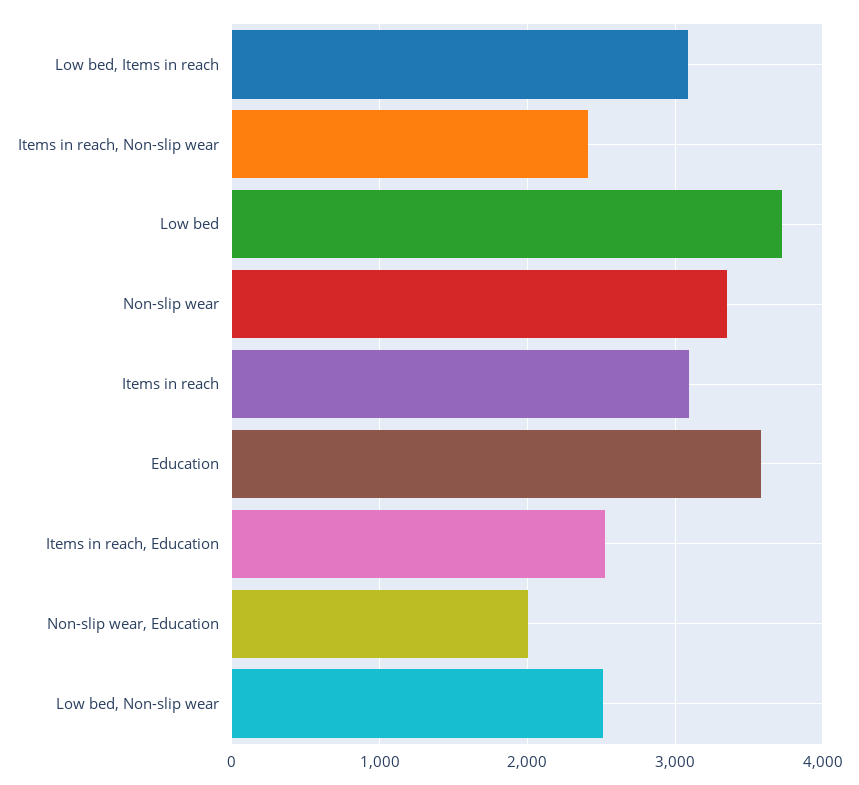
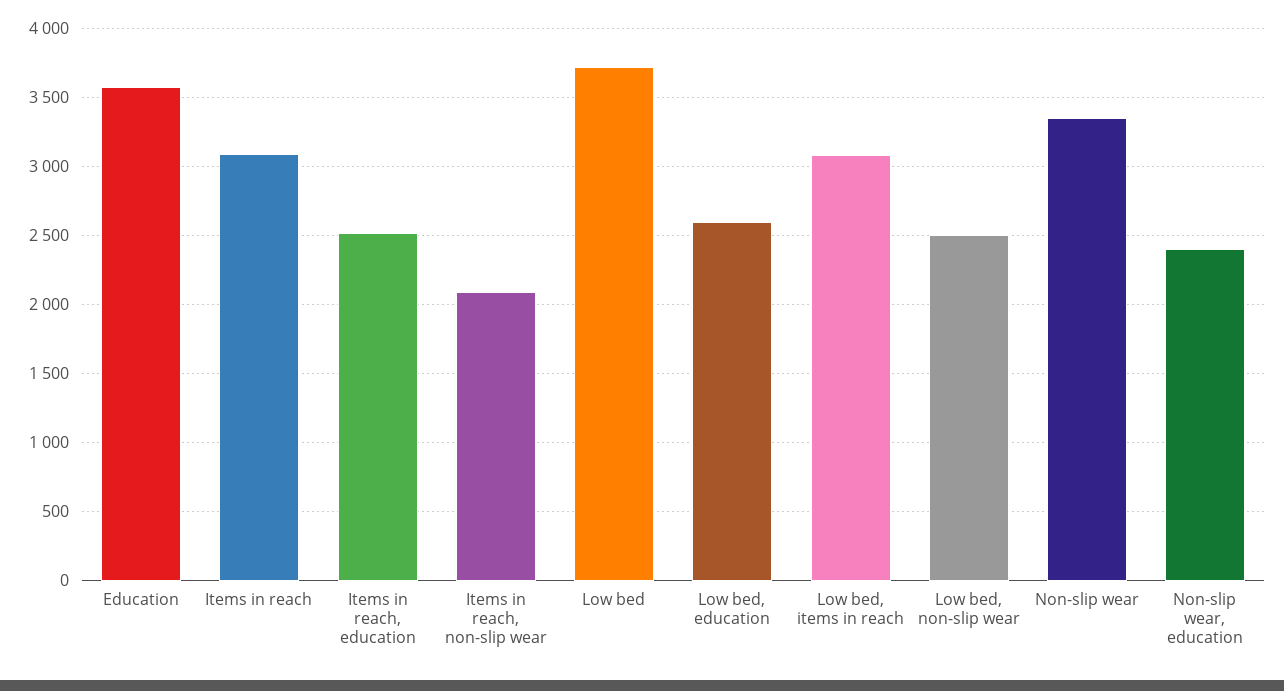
Items in reach, Non-slip wear: 2400 -> 2100
Non-slip wear, Education: 2000 -> 2400
Low bed, education: none -> 2600

